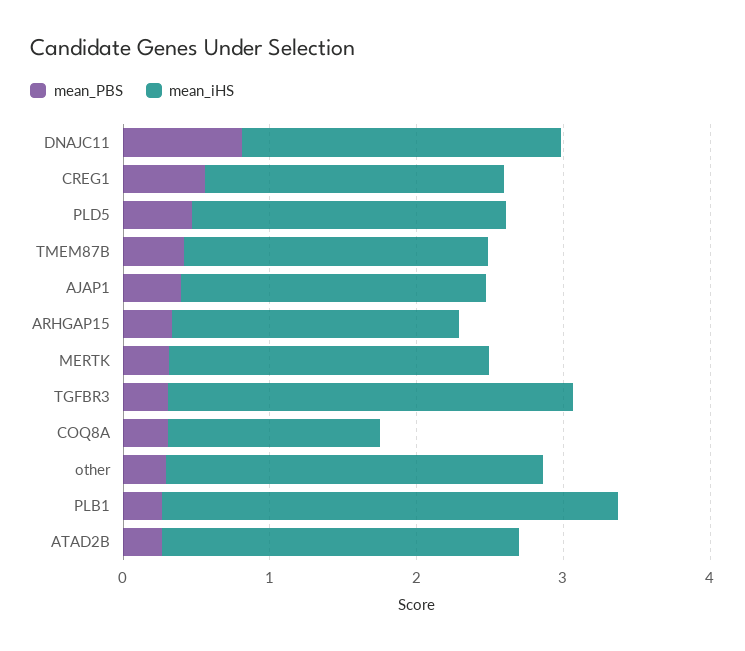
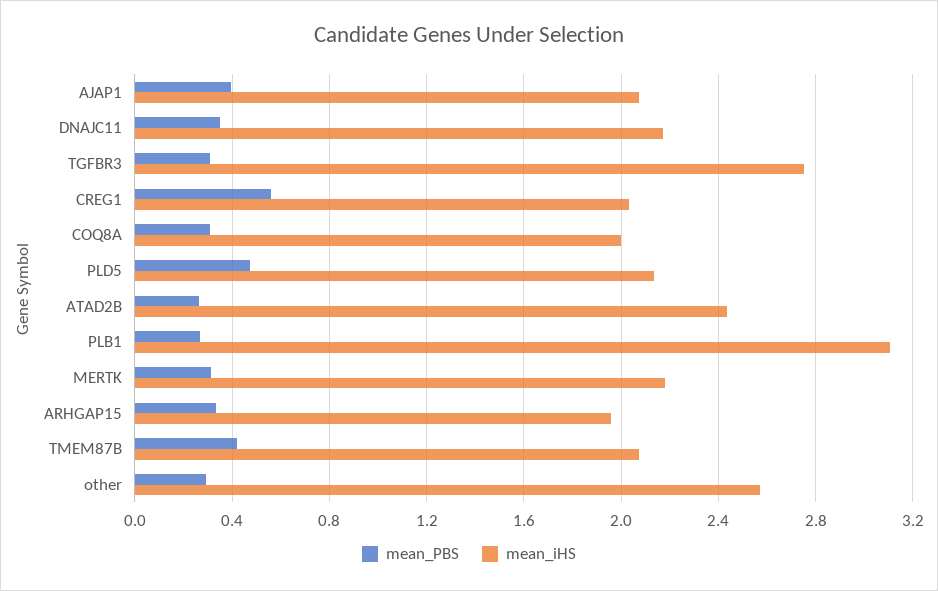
mean_PBS, DNAJC11: 0.8 -> 0.35
mean_iHS, COQ8A: 1.4 -> 2

